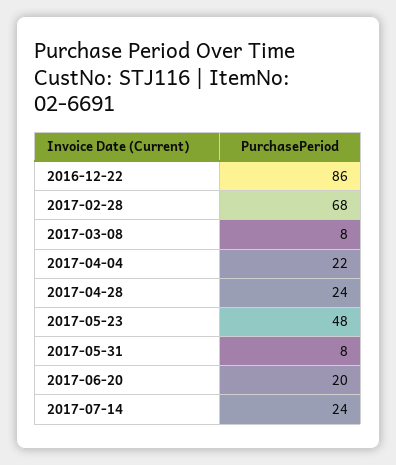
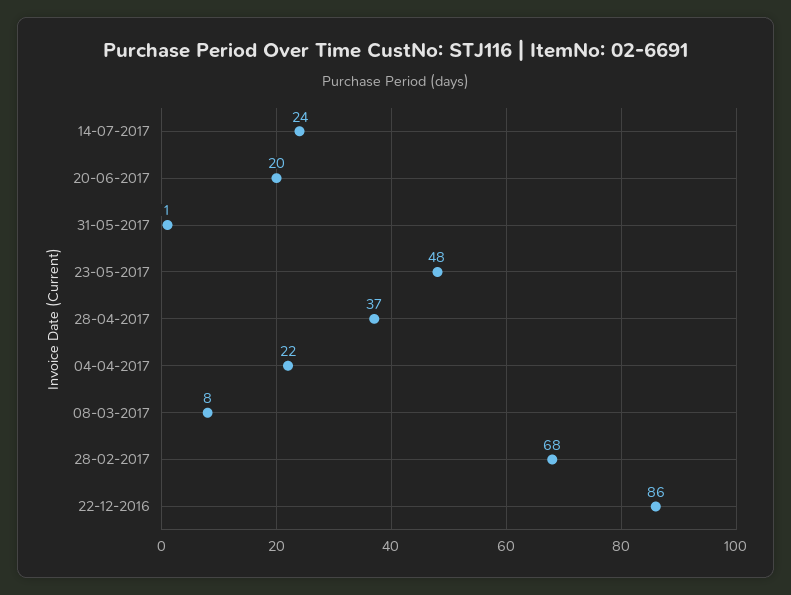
2017-04-28: 24 -> 37
2017-05-31: 8 -> 1

